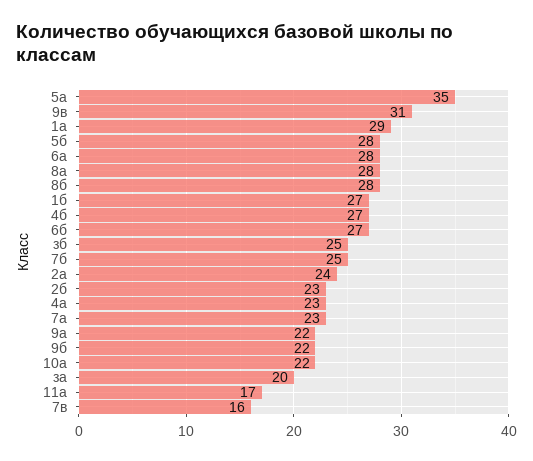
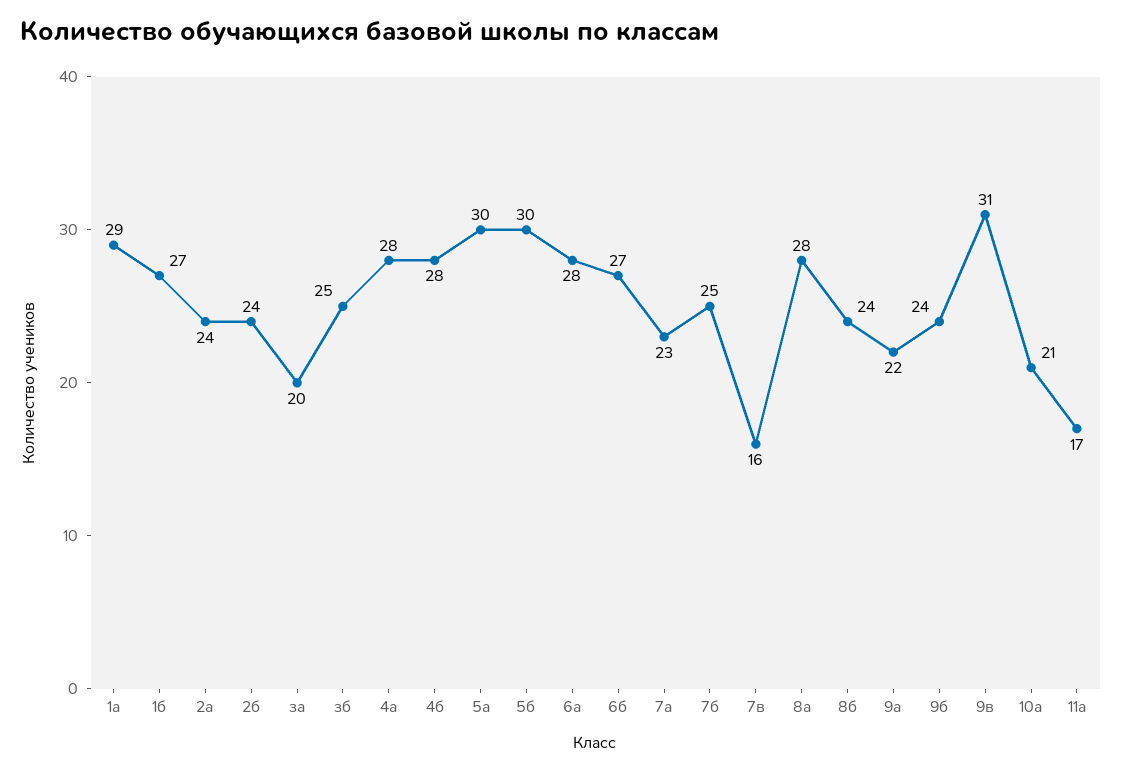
5а: 35 -> 30
5б: 28 -> 30
8б: 28 -> 24
4б: 27 -> 28
2б: 23 -> 24
4а: 23 -> 28
9б: 22 -> 24
10а: 22 -> 21

